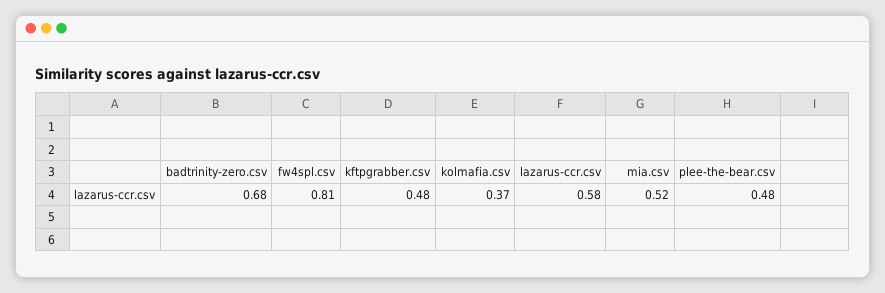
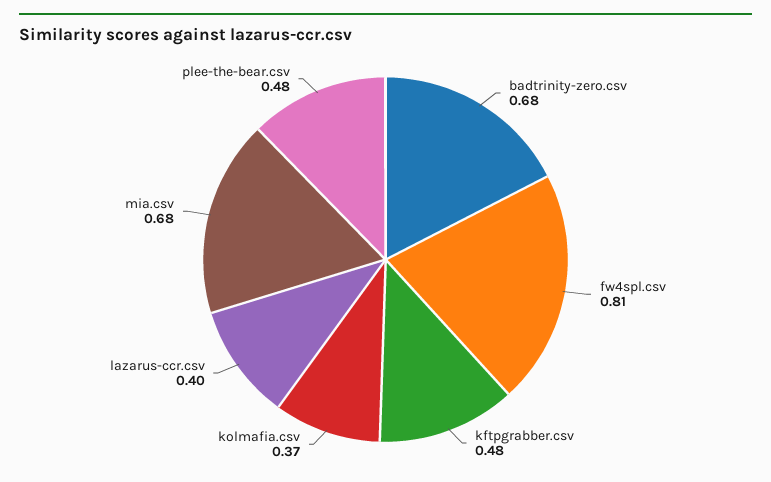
lazarus-ccr.csv: 0.58 -> 0.4
mia.csv: 0.52 -> 0.68

